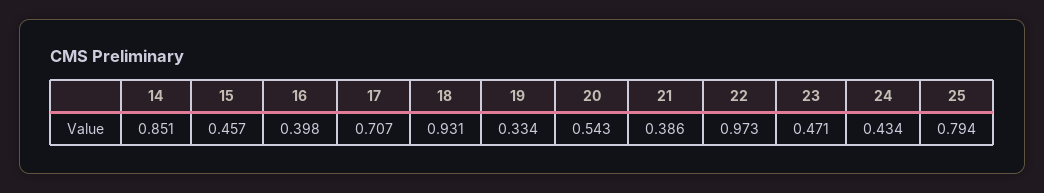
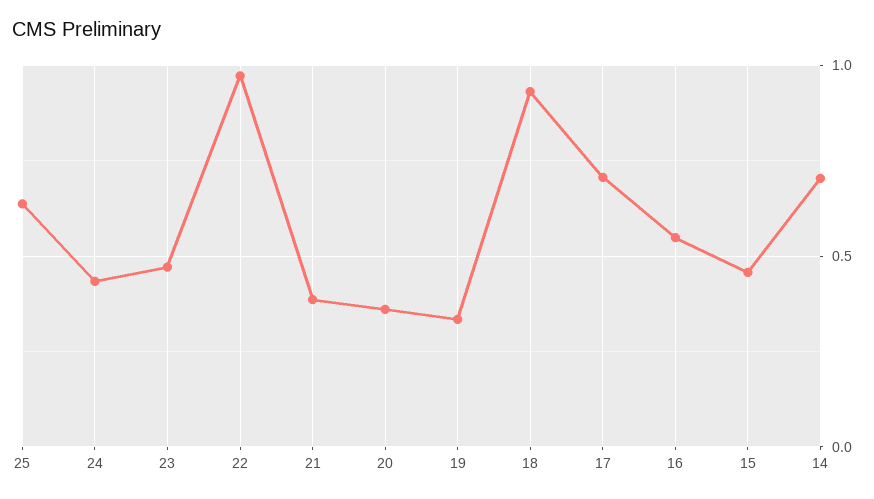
14: 0.851 -> 0.7
16: 0.398 -> 0.55
20: 0.543 -> 0.35
25: 0.794 -> 0.65

